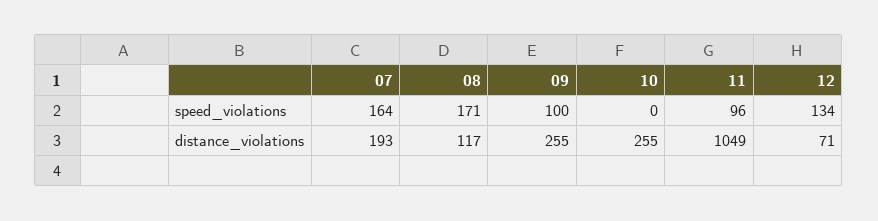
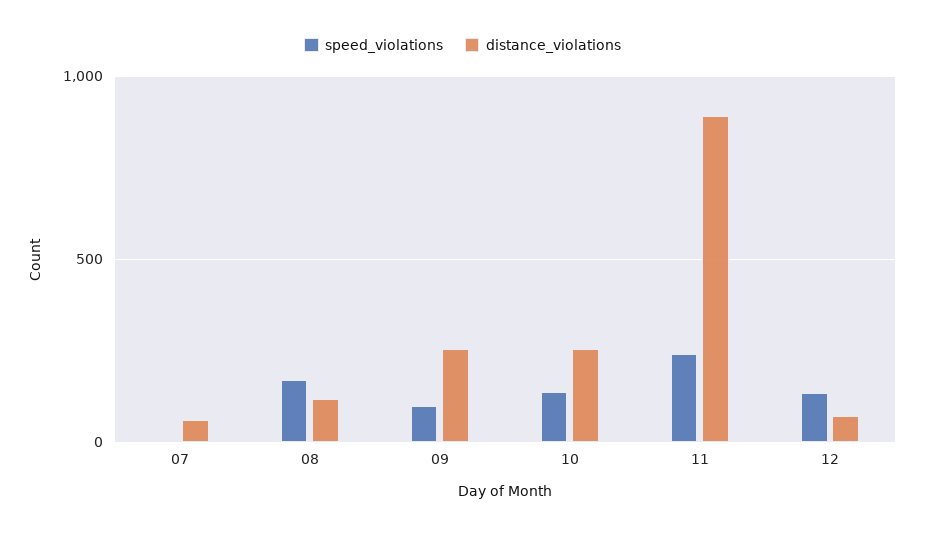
speed_violations, 07: 164 -> 0
speed_violations, 10: 0 -> 150
speed_violations, 11: 96 -> 250
distance_violations, 07: 193 -> 50
distance_violations, 11: 1049 -> 900

